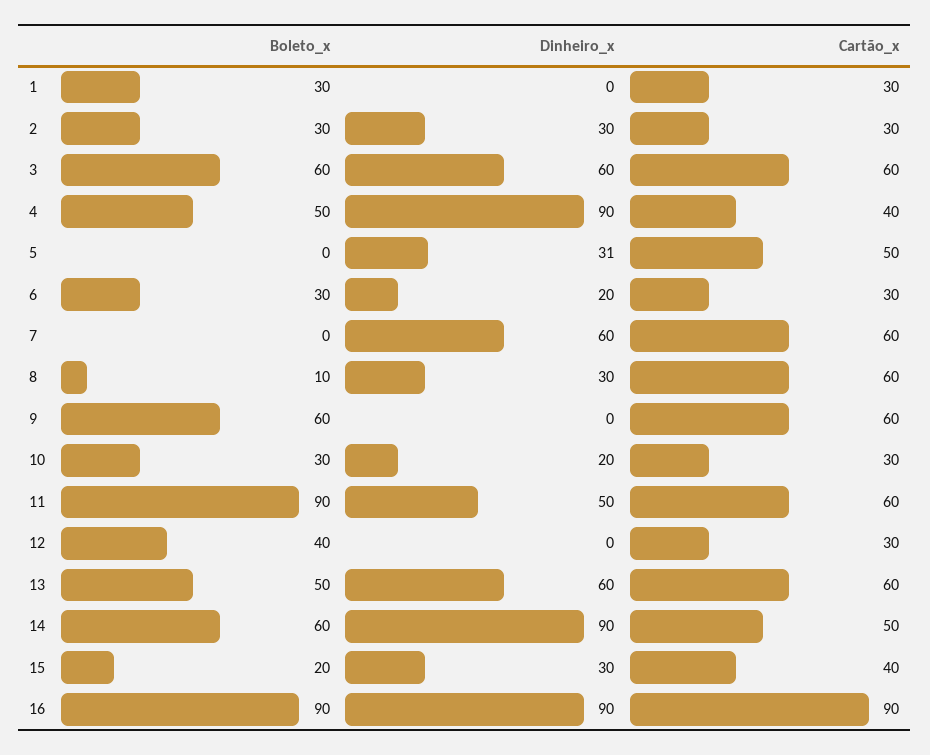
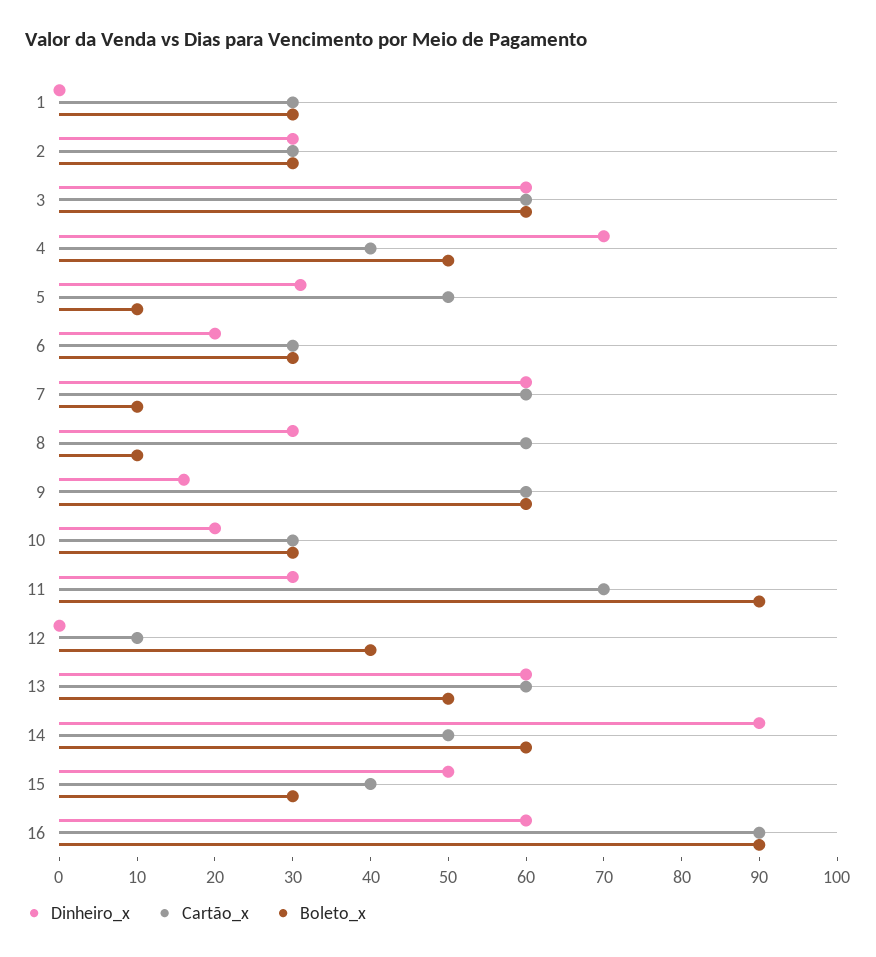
Dinheiro_x, 4: 90 -> 70
Boleto_x, 5: 0 -> 10
Boleto_x, 7: 0 -> 10
Dinheiro_x, 9: 0 -> 15
Dinheiro_x, 11: 50 -> 30
Cartão_x, 11: 60 -> 70
Cartão_x, 12: 30 -> 10
Boleto_x, 15: 20 -> 30
Dinheiro_x, 15: 30 -> 50
Dinheiro_x, 16: 90 -> 60

